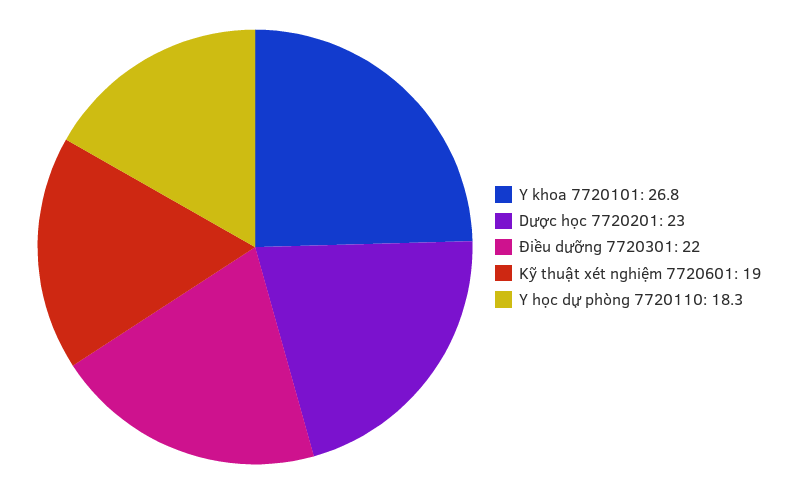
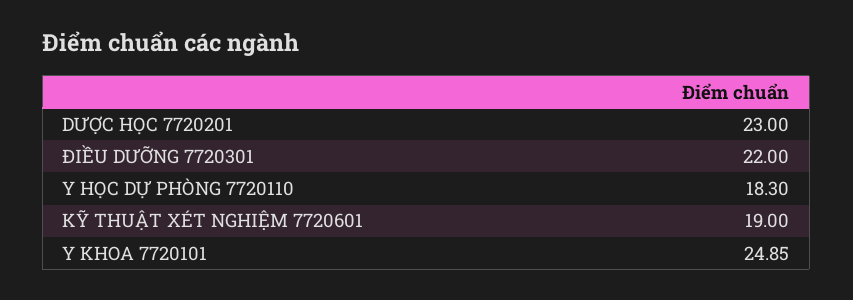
Y khoa 7720101: 26.8 -> 24.85

